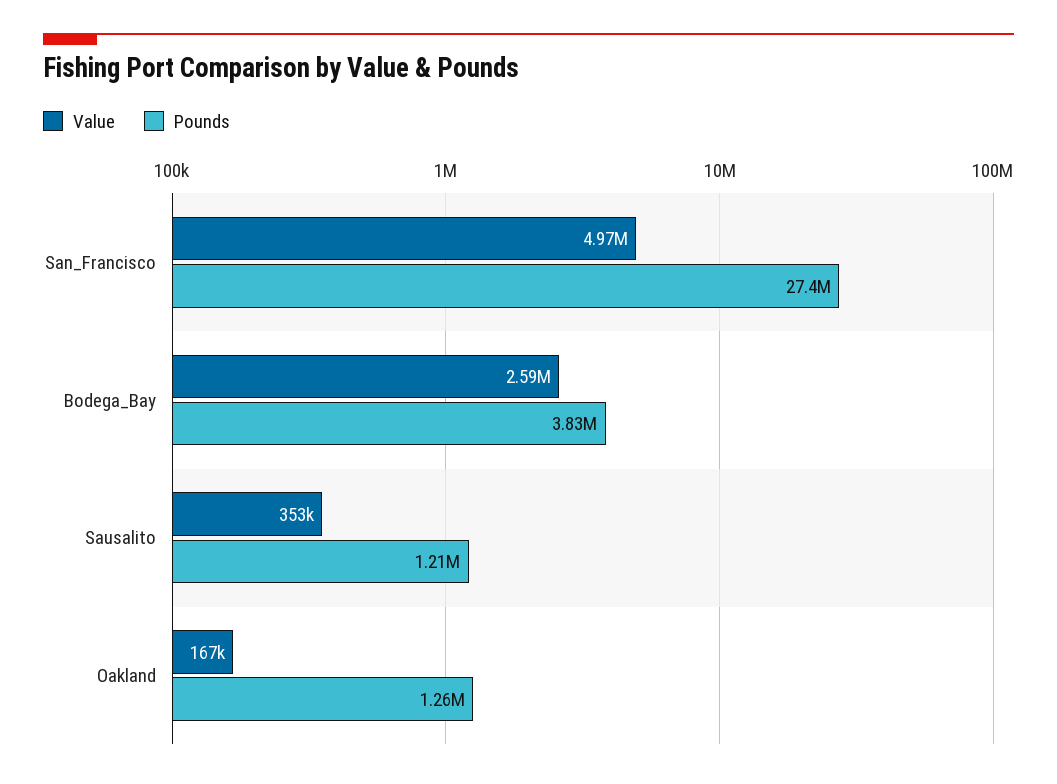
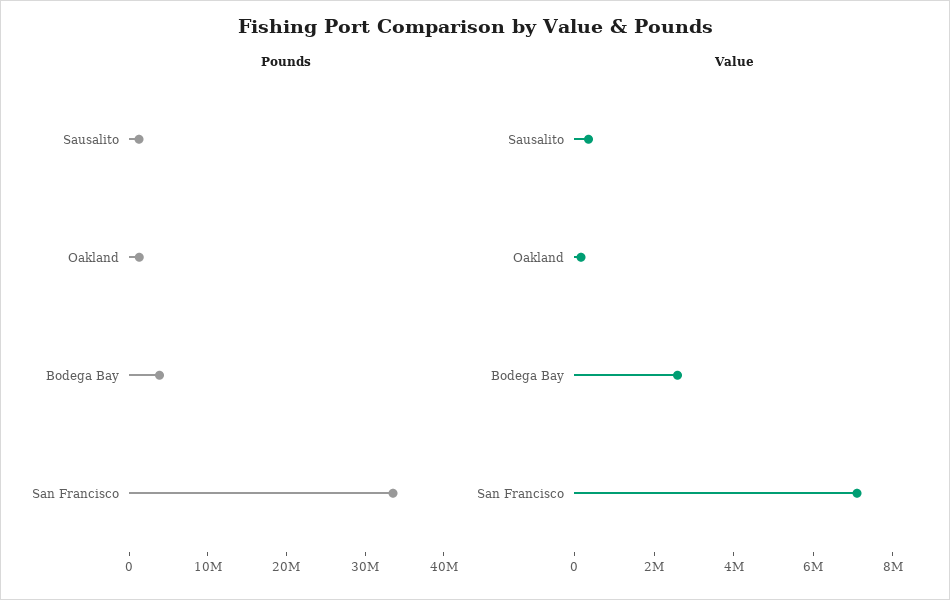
Value, San_Francisco: 4970000 -> 7000000
Pounds, San_Francisco: 27400000 -> 34000000

